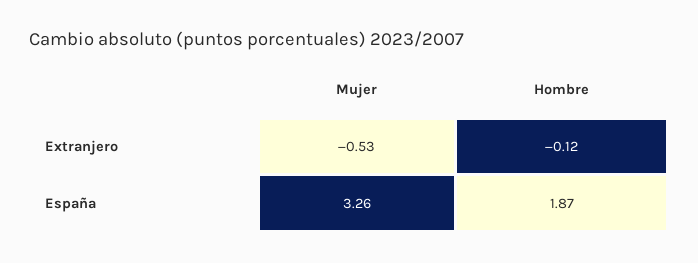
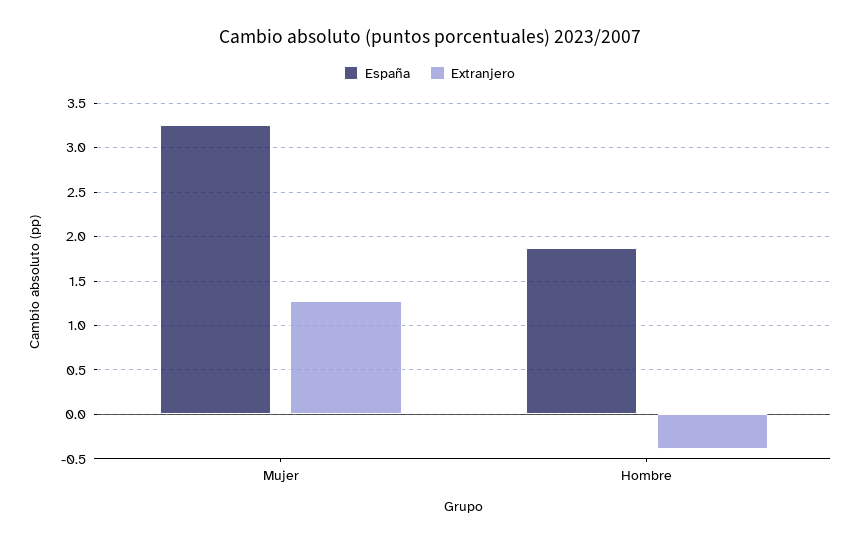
Extranjero, Mujer: -0.53 -> 1.3
Extranjero, Hombre: -0.12 -> -0.4

